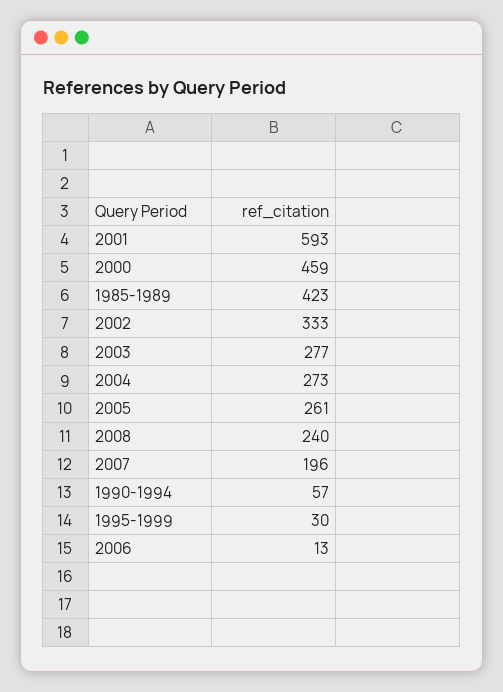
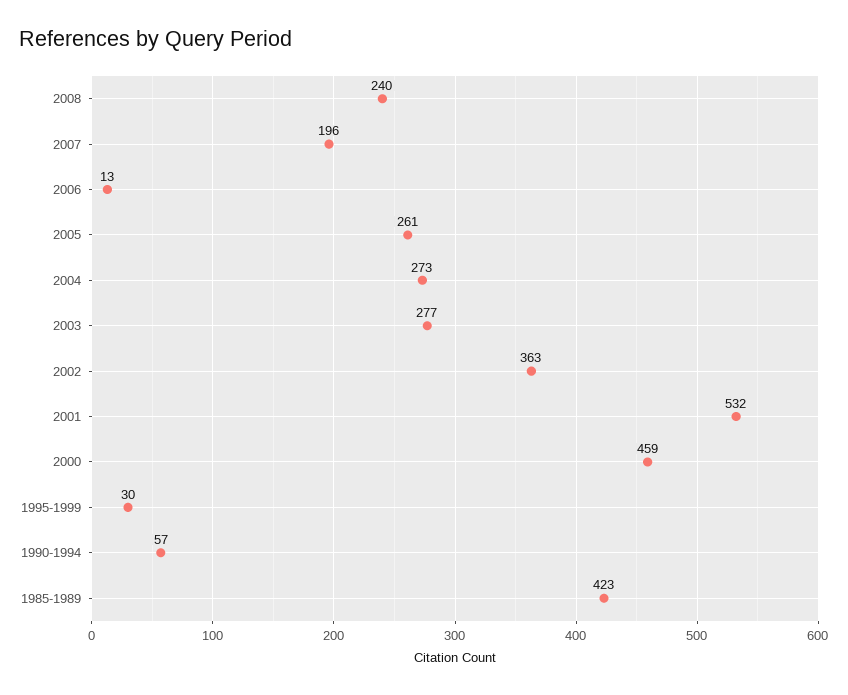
2001: 593 -> 532
2002: 333 -> 363

